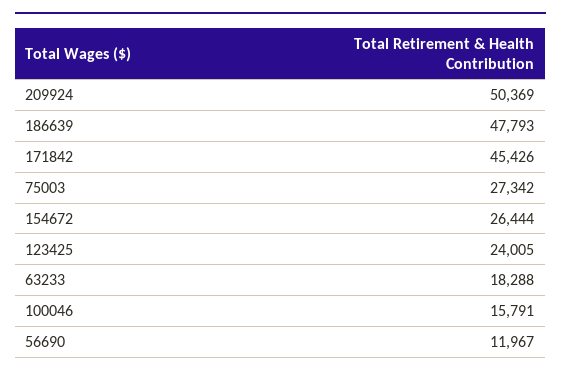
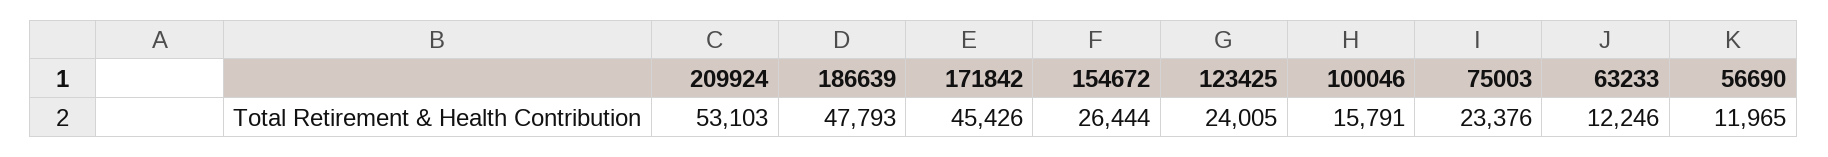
209924: 50369 -> 53103
75003: 27342 -> 23376
63233: 18288 -> 12246
56690: 11967 -> 11965

